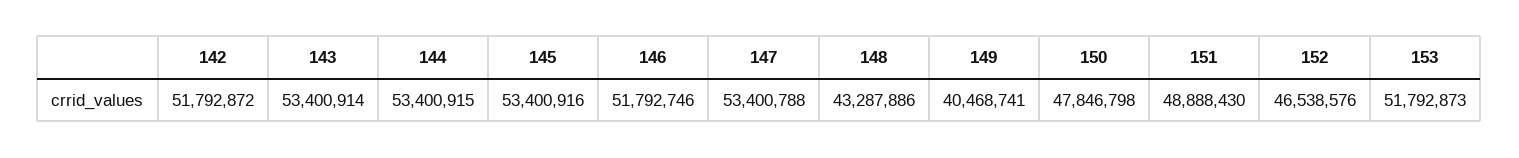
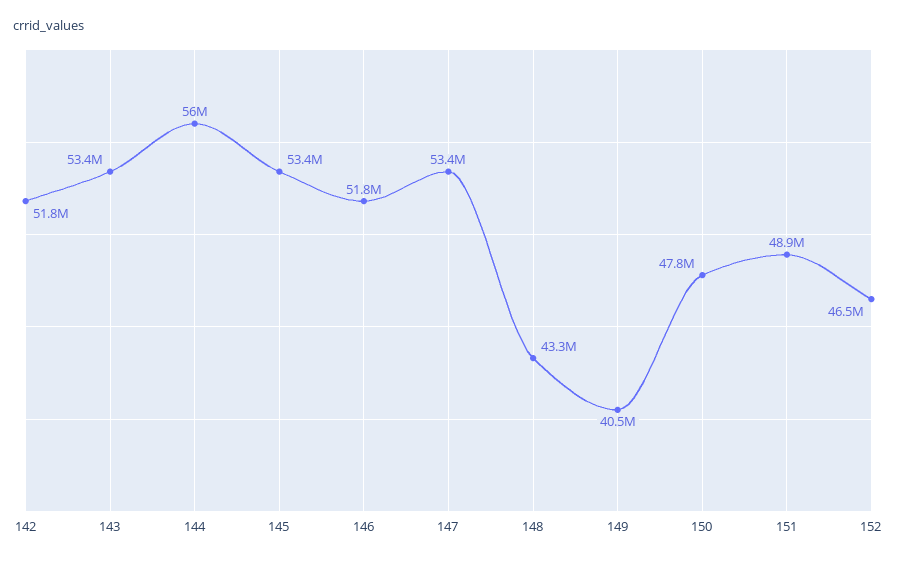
144: 53400915 -> 56000000
153: 51792873 -> none

